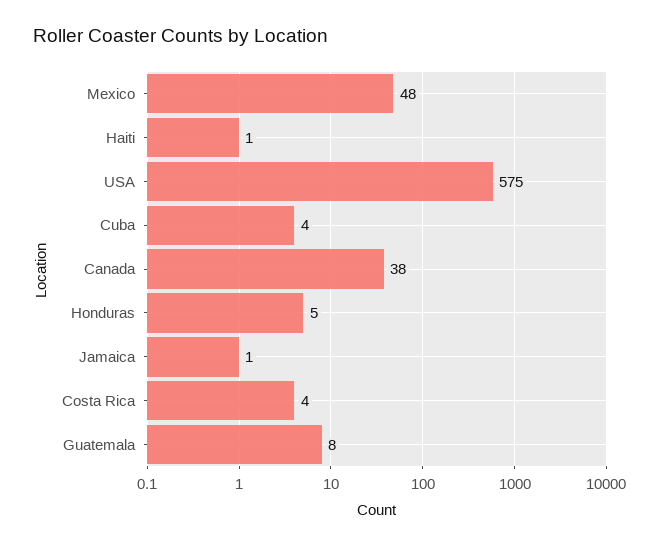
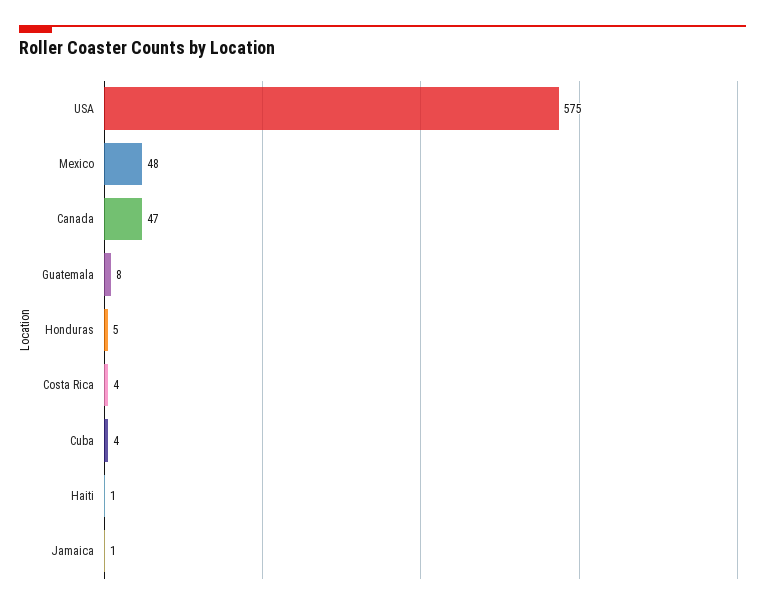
Canada: 38 -> 47

